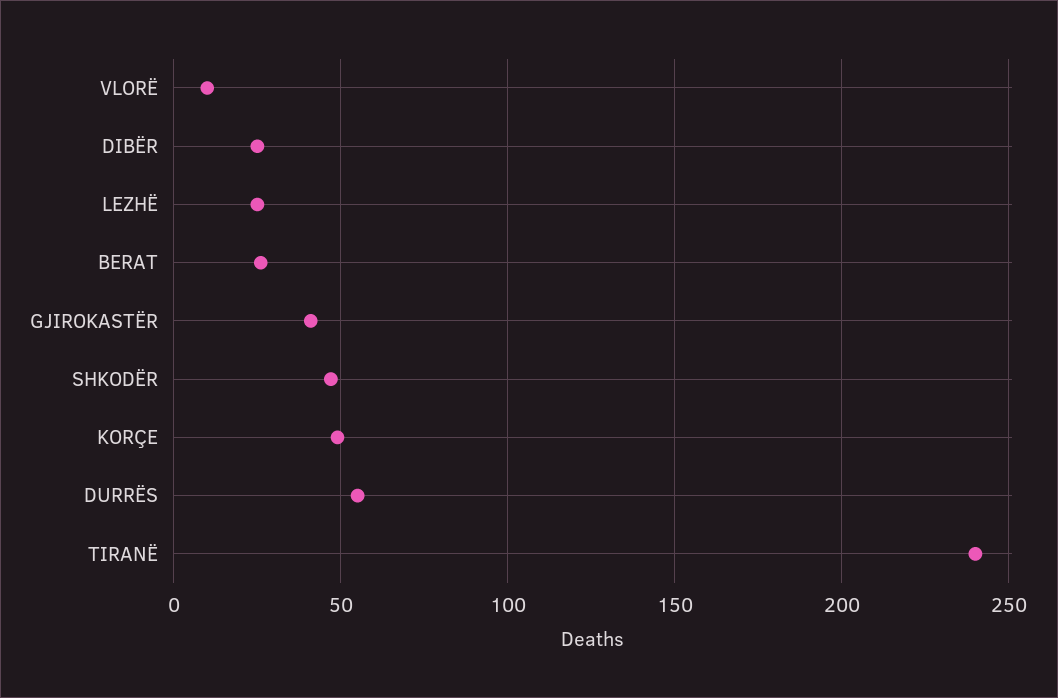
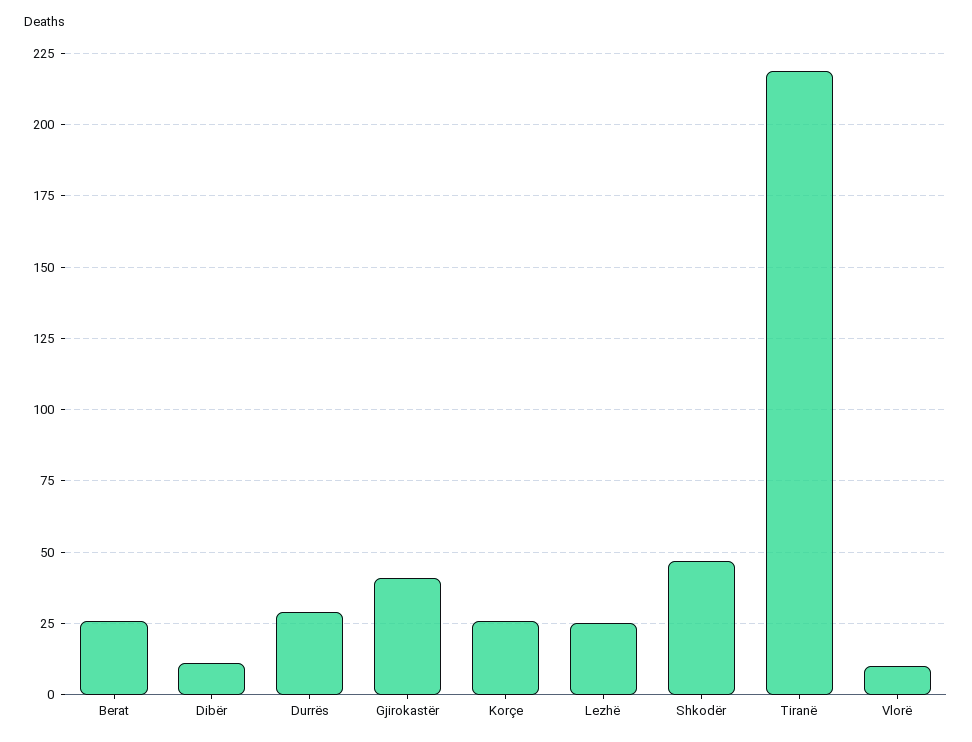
DIBËR: 25 -> 10
KORÇE: 50 -> 25
DURRËS: 55 -> 30
TIRANË: 240 -> 220

